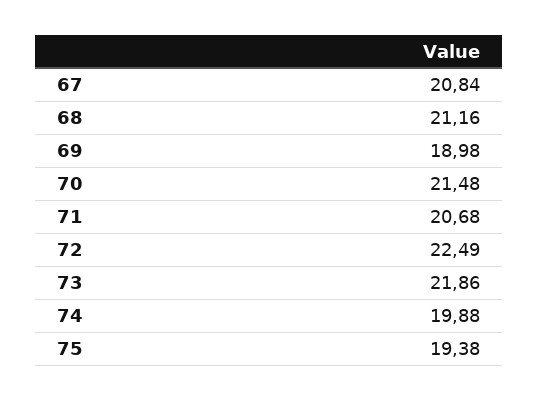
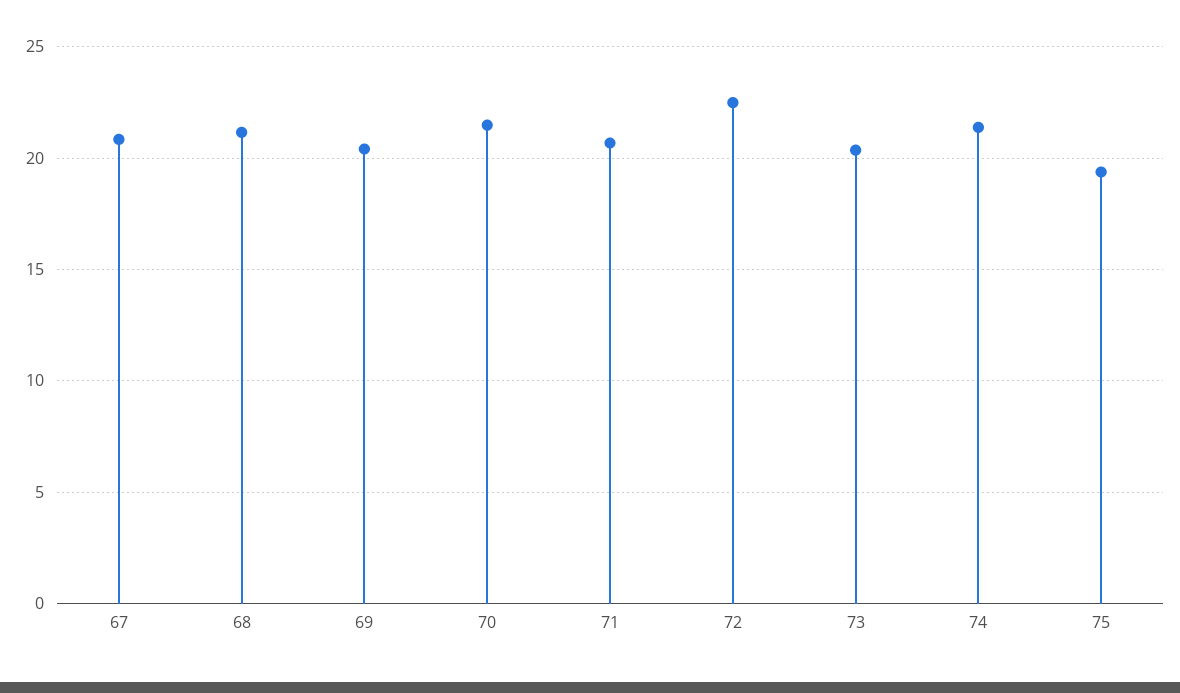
69: 18.98 -> 20.5
73: 21.86 -> 20.5
74: 19.88 -> 21.5

